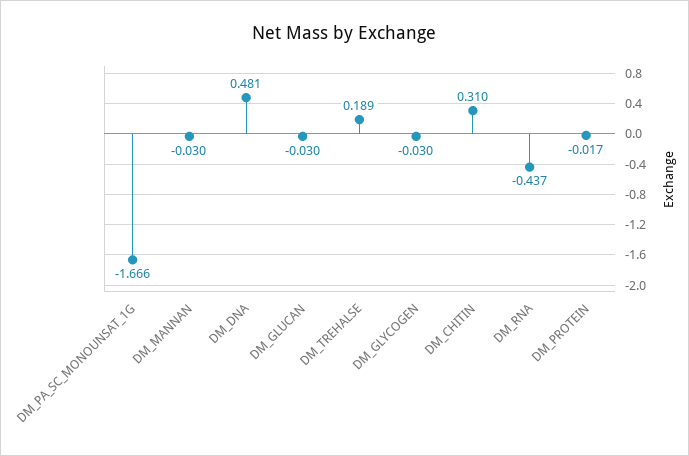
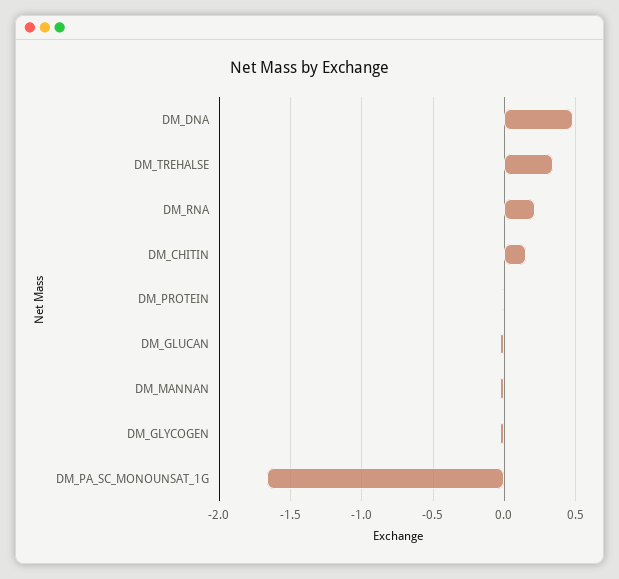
DM_TREHALSE: 0.189 -> 0.35
DM_CHITIN: 0.31 -> 0.15
DM_RNA: -0.437 -> 0.2

